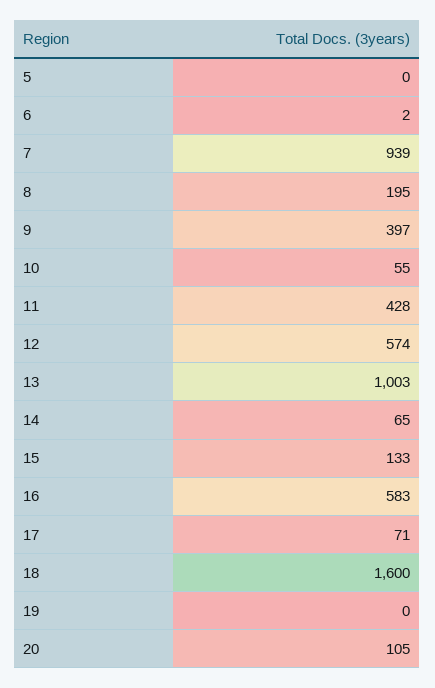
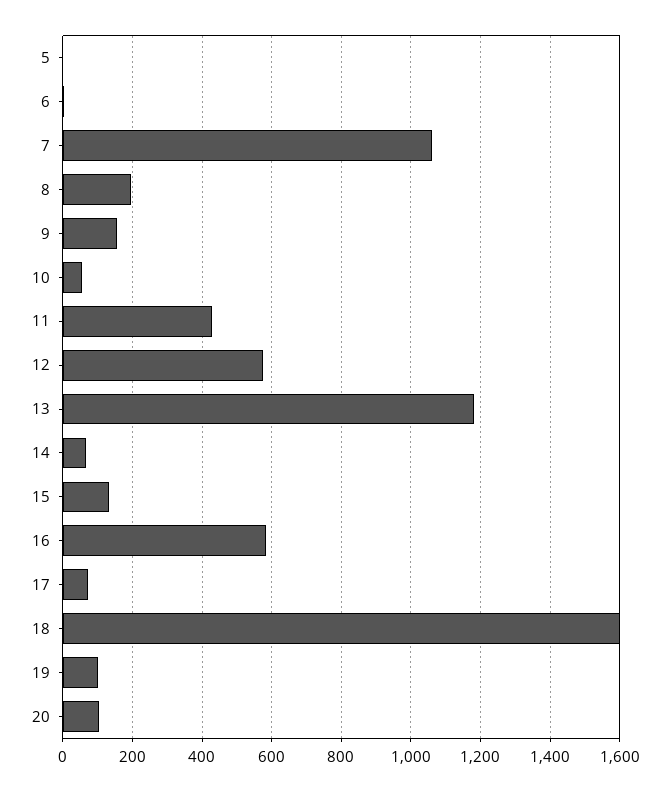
7: 939 -> 1060
9: 397 -> 160
13: 1003 -> 1180
19: 0 -> 100

